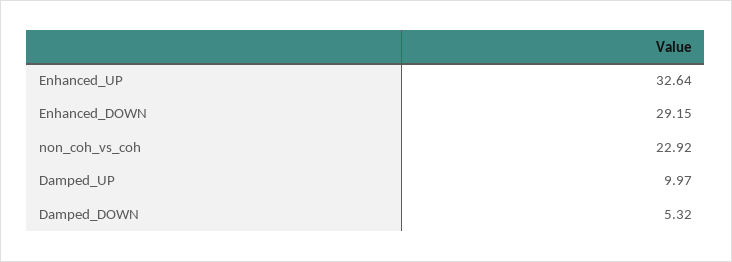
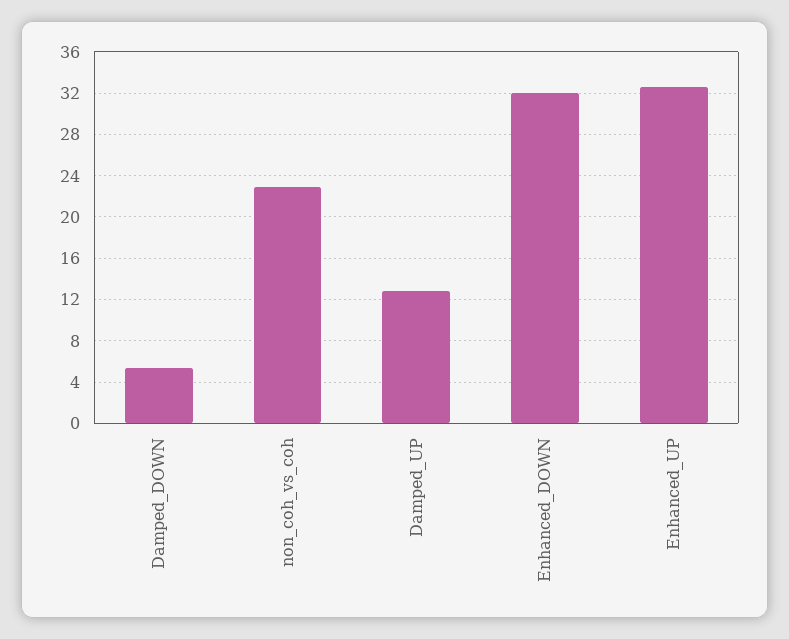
Enhanced_DOWN: 29.15 -> 32
Damped_UP: 9.97 -> 13

